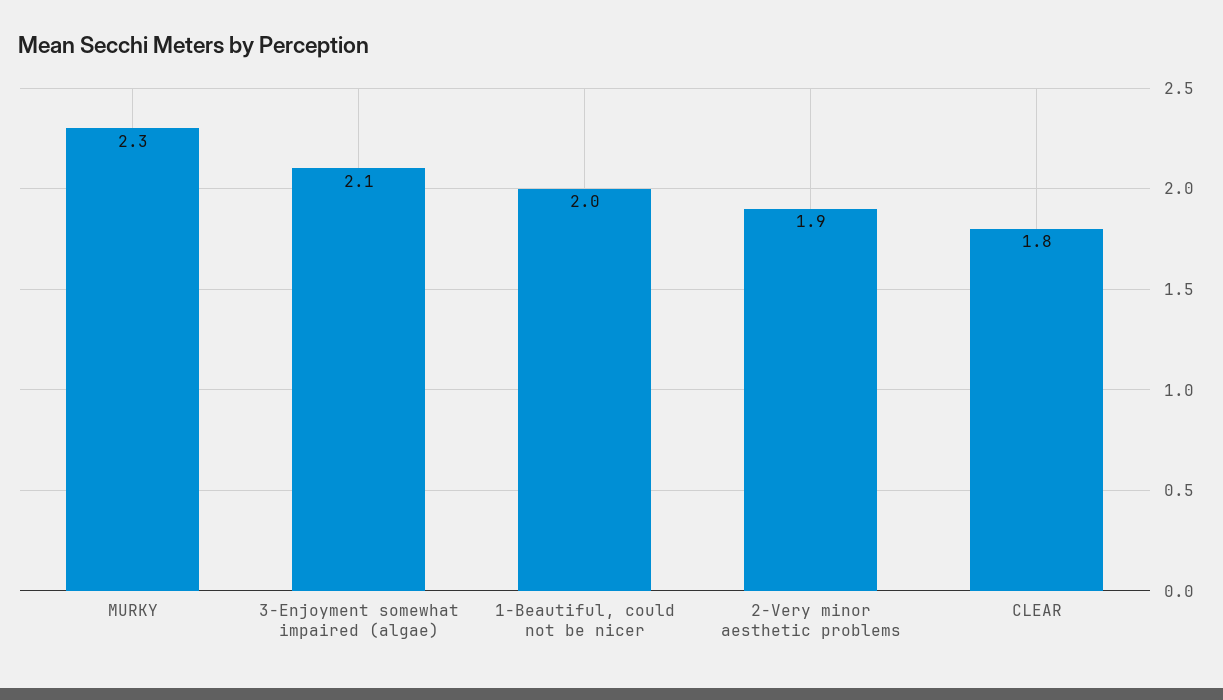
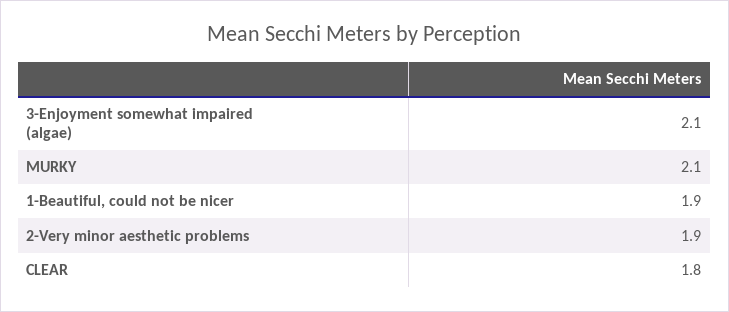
MURKY: 2.3 -> 2.1
1-Beautiful, could not be nicer: 2 -> 1.9

